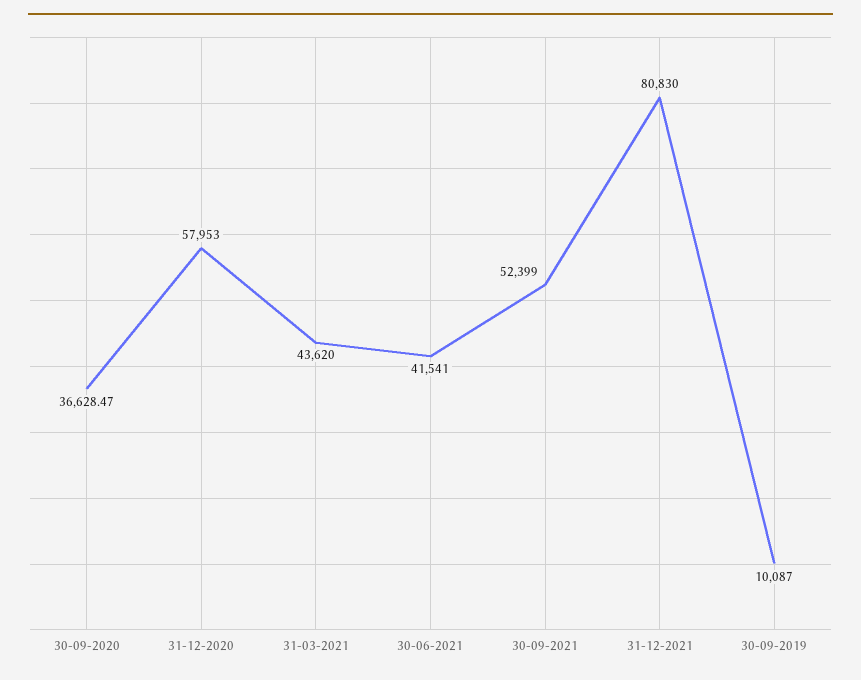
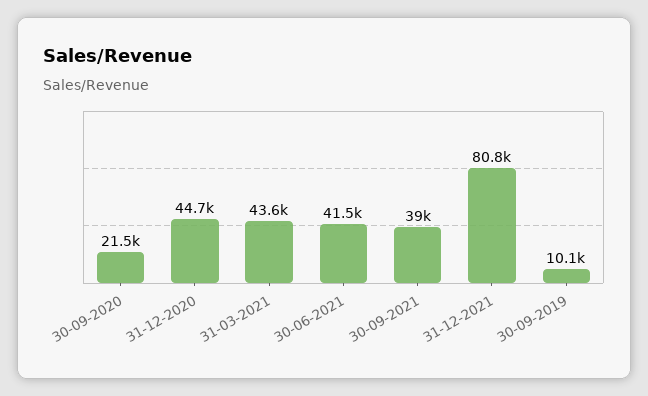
30-09-2020: 36628.47 -> 21500
31-12-2020: 57953 -> 44700
30-09-2021: 52399 -> 39000

